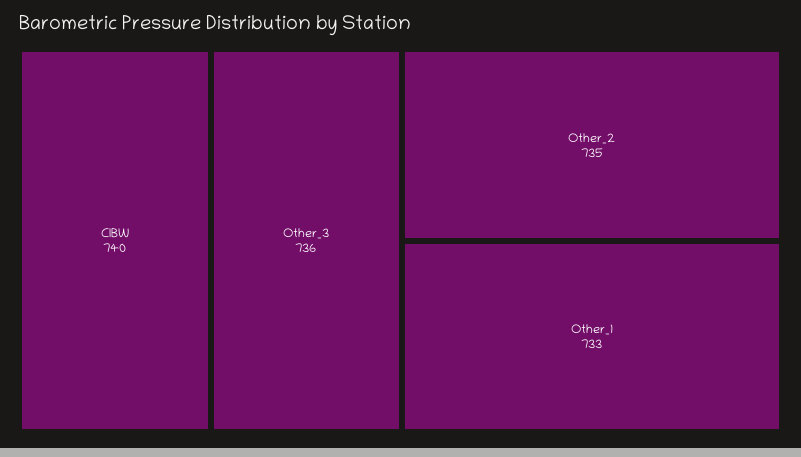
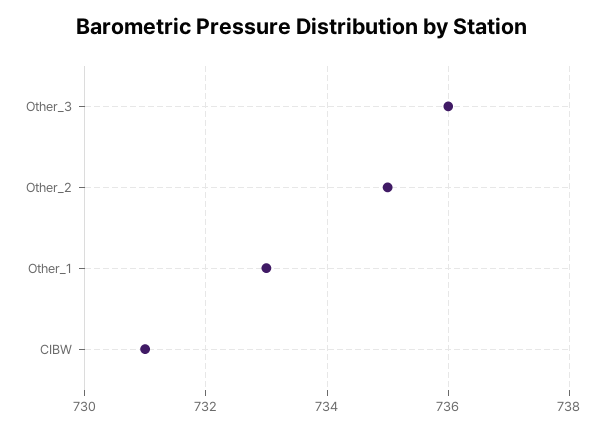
CIBW: 740 -> 731

